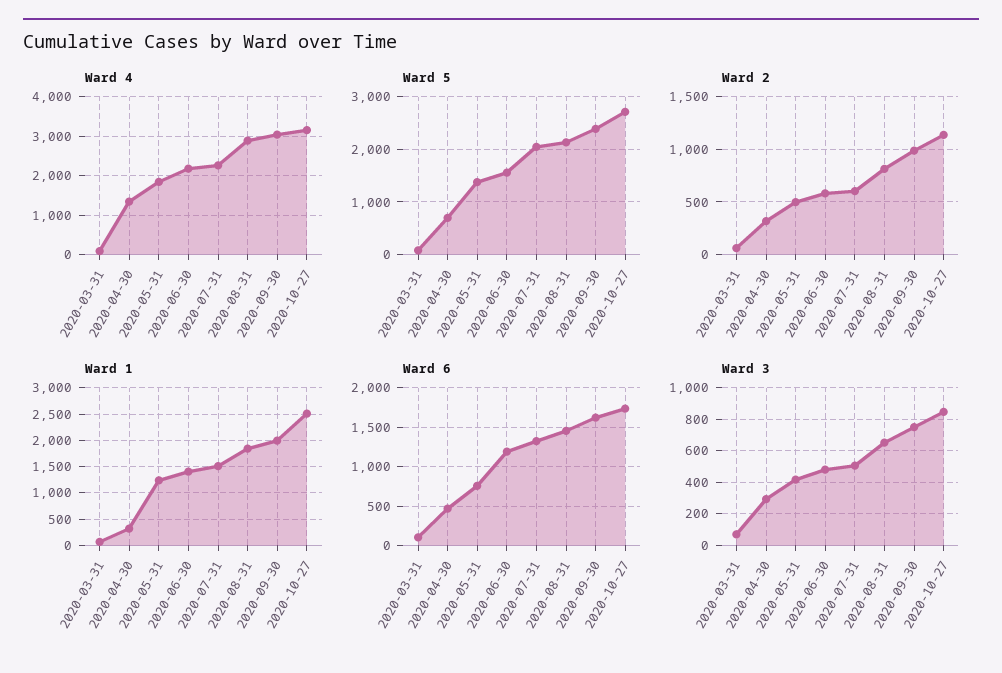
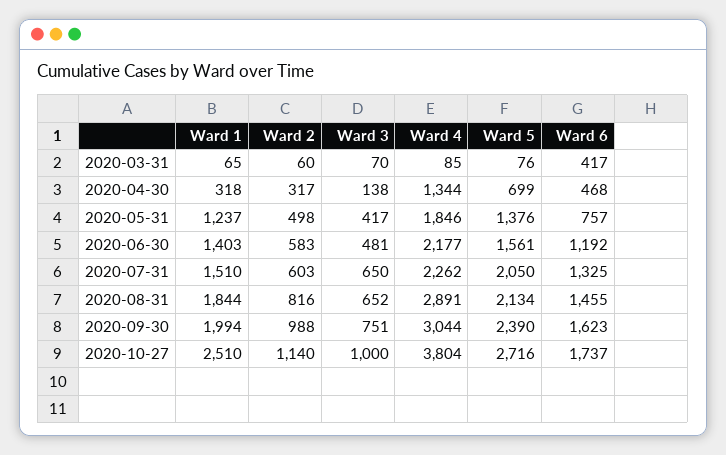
Ward 4, 2020-10-27: 3200 -> 3804
Ward 6, 2020-03-31: 100 -> 417
Ward 3, 2020-04-30: 300 -> 138
Ward 3, 2020-07-31: 500 -> 650
Ward 3, 2020-10-27: 850 -> 1000

